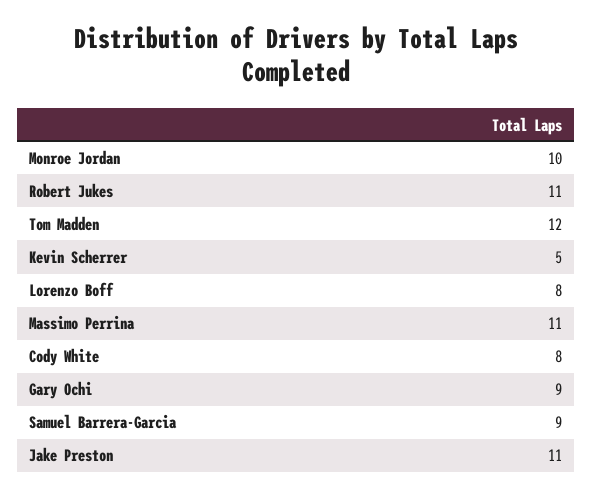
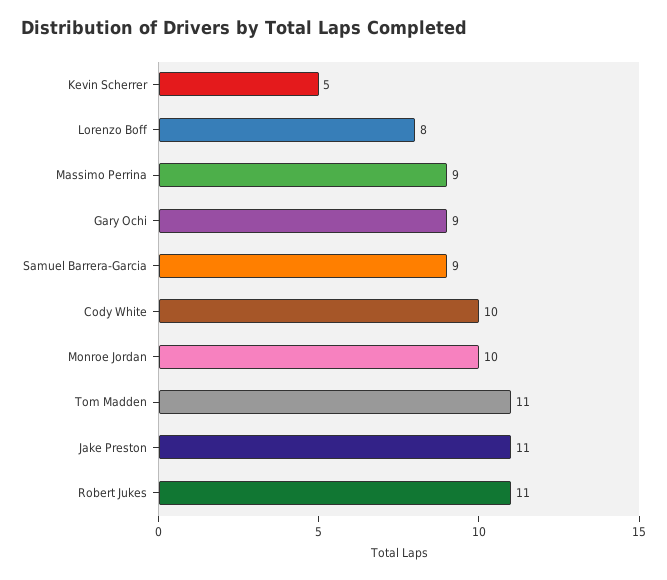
Tom Madden: 12 -> 11
Massimo Perrina: 11 -> 9
Cody White: 8 -> 10

